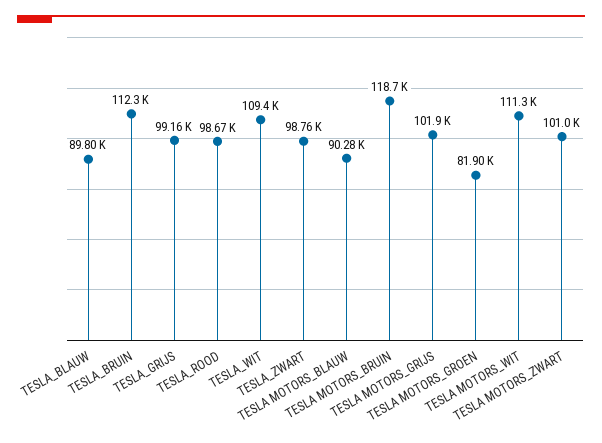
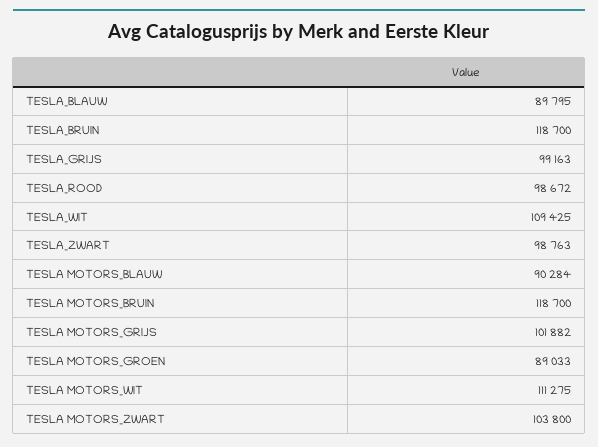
TESLA_BRUIN: 112300 -> 118700
TESLA MOTORS_GROEN: 81900 -> 89033
TESLA MOTORS_ZWART: 101000 -> 103800

